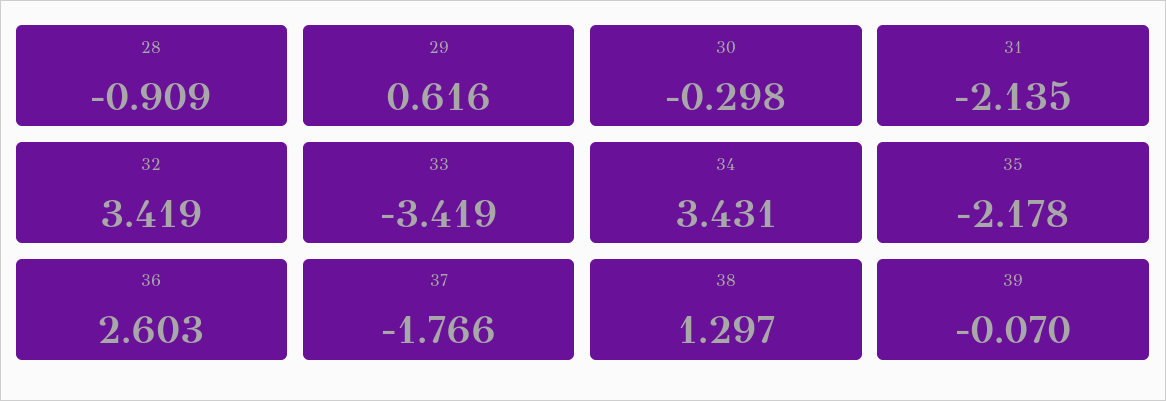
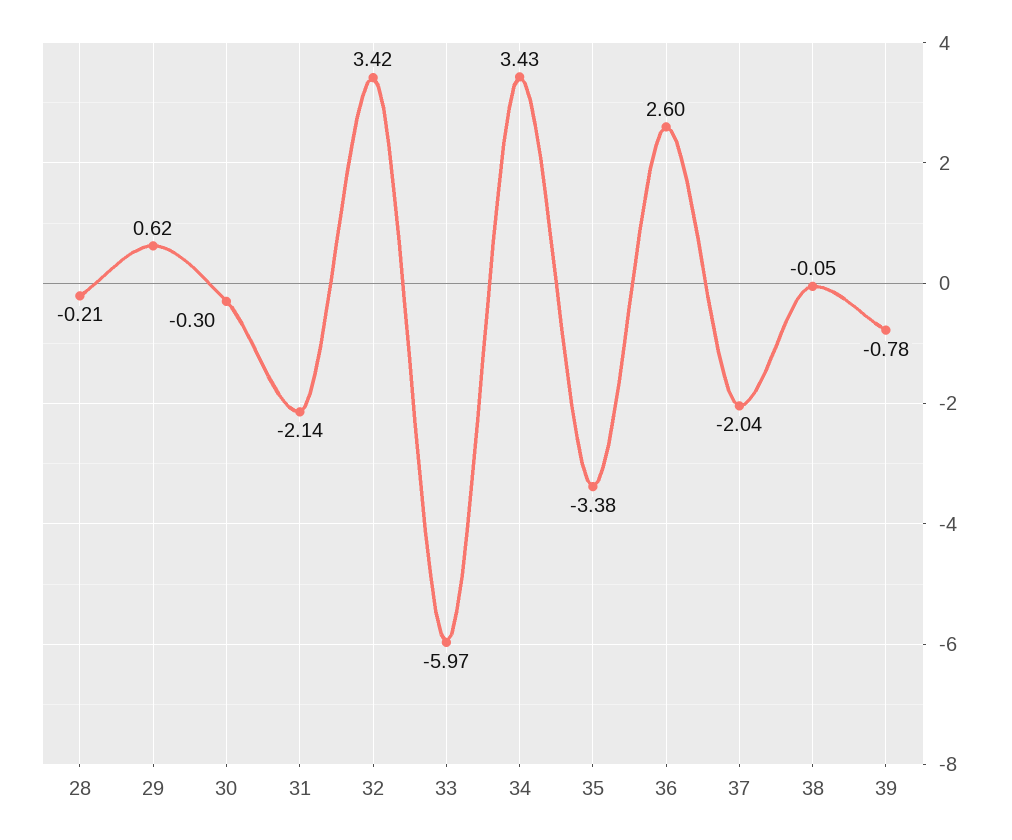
28: -0.909 -> -0.21
33: -3.419 -> -5.97
35: -2.178 -> -3.38
37: -1.766 -> -2.04
38: 1.297 -> -0.05
39: -0.07 -> -0.78

